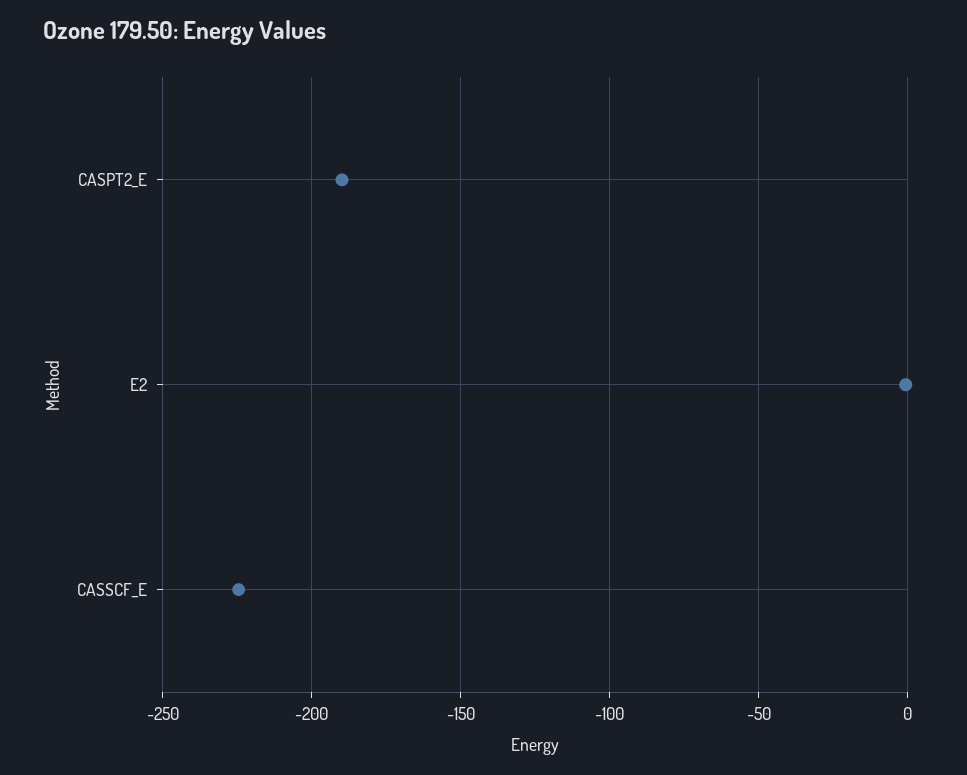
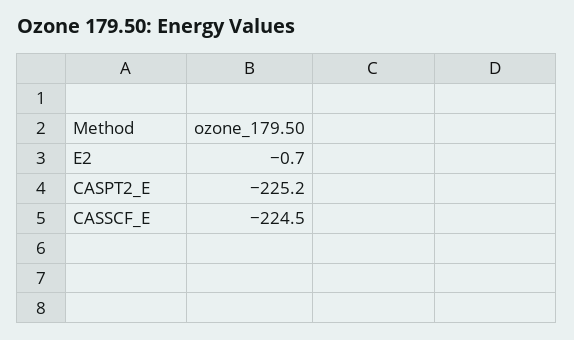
CASPT2_E: -190 -> -225.2

